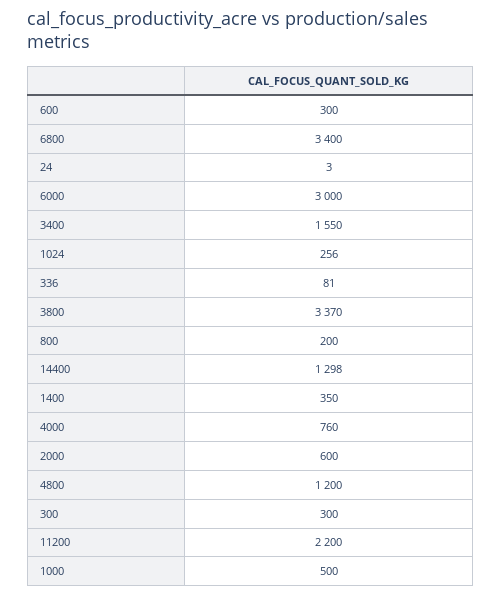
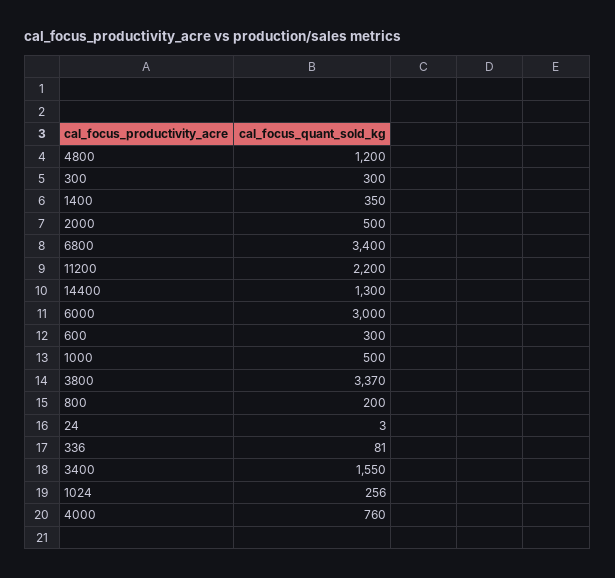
14400: 1298 -> 1300
2000: 600 -> 500

